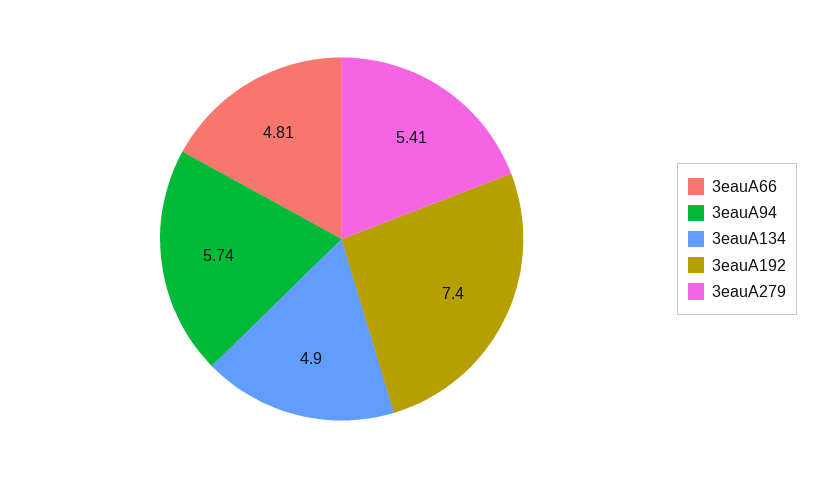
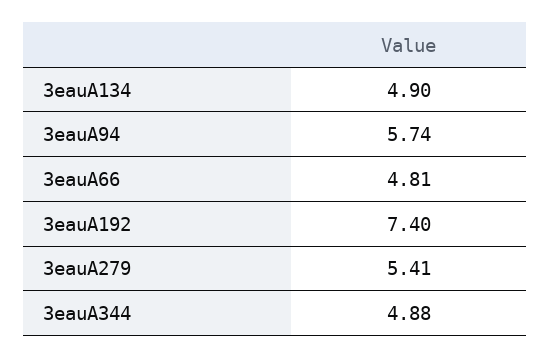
3eauA344: none -> 4.88

